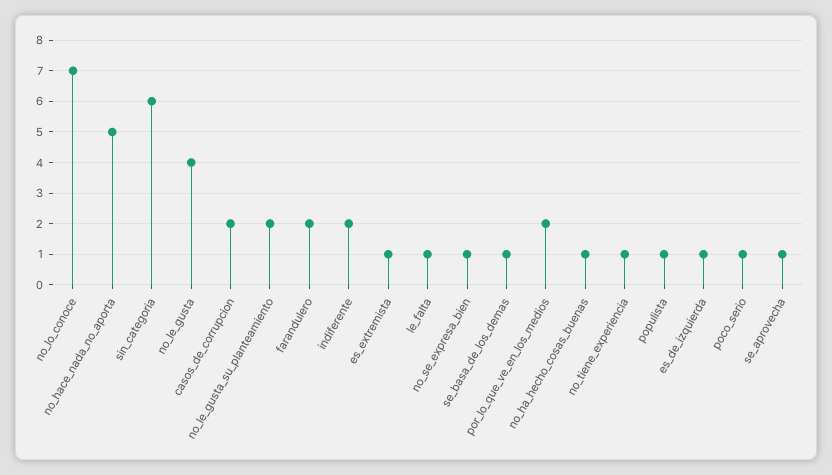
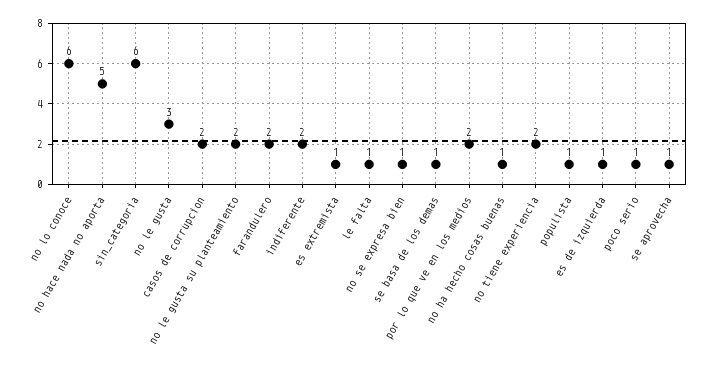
no_lo_conoce: 7 -> 6
no_le_gusta: 4 -> 3
no_tiene_experiencia: 1 -> 2

